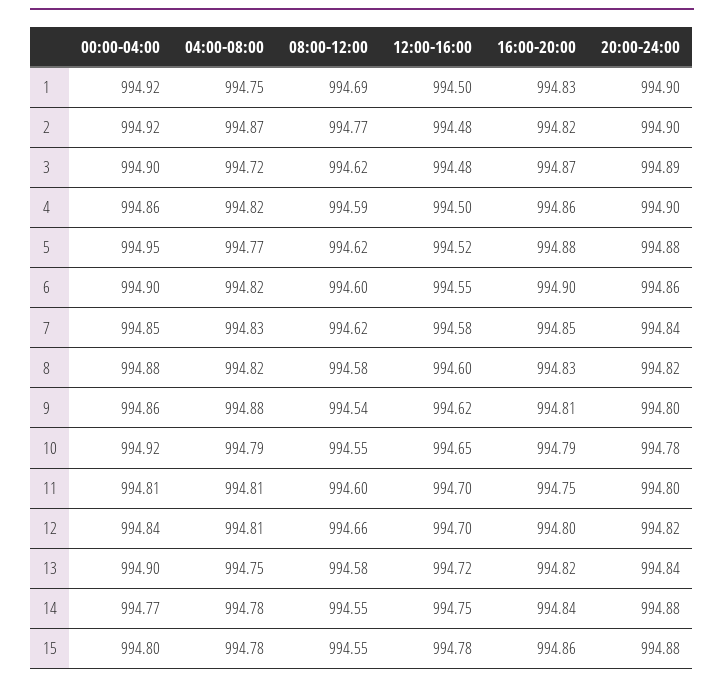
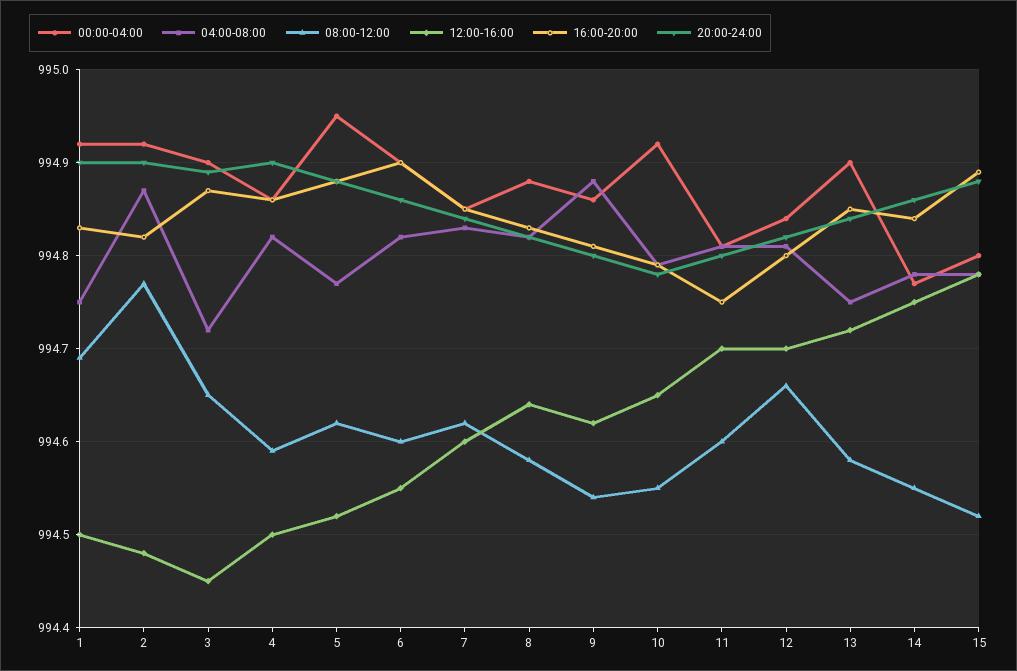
08:00-12:00, 3: 994.62 -> 994.65
12:00-16:00, 3: 994.48 -> 994.45
12:00-16:00, 7: 994.58 -> 994.6
12:00-16:00, 8: 994.6 -> 994.64
16:00-20:00, 13: 994.82 -> 994.85
20:00-24:00, 14: 994.88 -> 994.86
08:00-12:00, 15: 994.55 -> 994.52
16:00-20:00, 15: 994.86 -> 994.89

